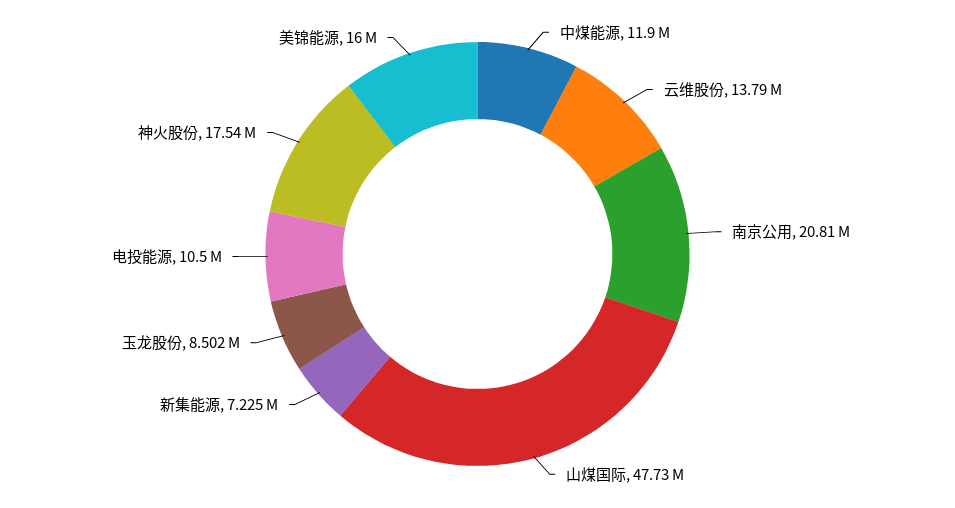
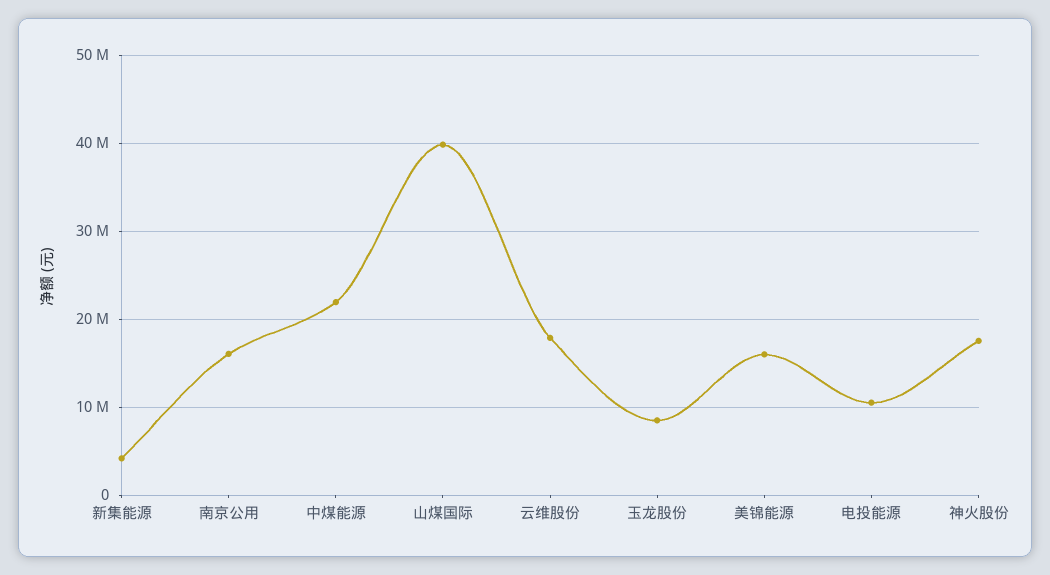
中煤能源: 11900000 -> 22000000
云维股份: 13790000 -> 18000000
南京公用: 20810000 -> 16000000
山煤国际: 47730000 -> 40000000
新集能源: 7225000 -> 4000000

